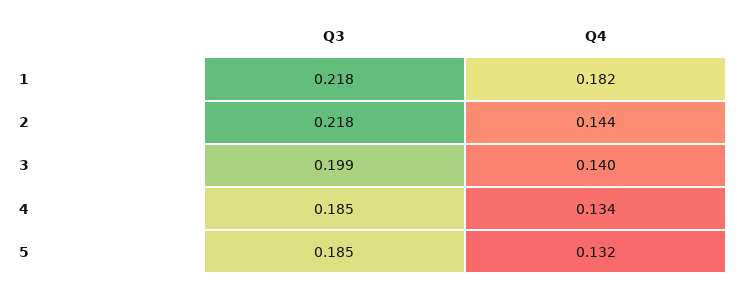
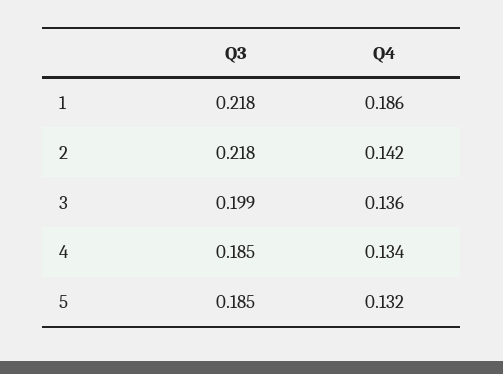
Q4, 1: 0.182 -> 0.186
Q4, 2: 0.144 -> 0.142
Q4, 3: 0.14 -> 0.136

